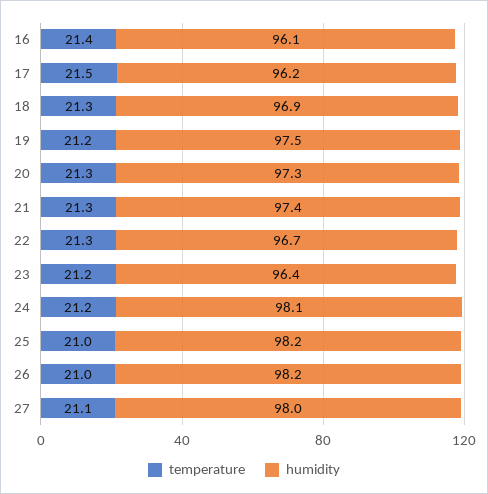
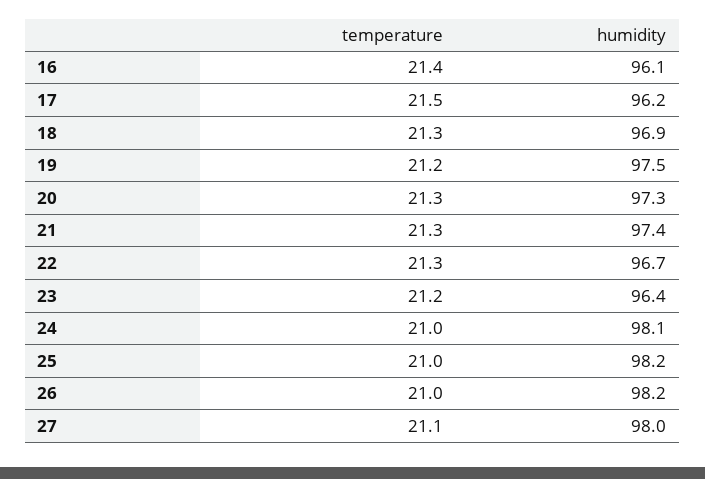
temperature, 24: 21.2 -> 21

